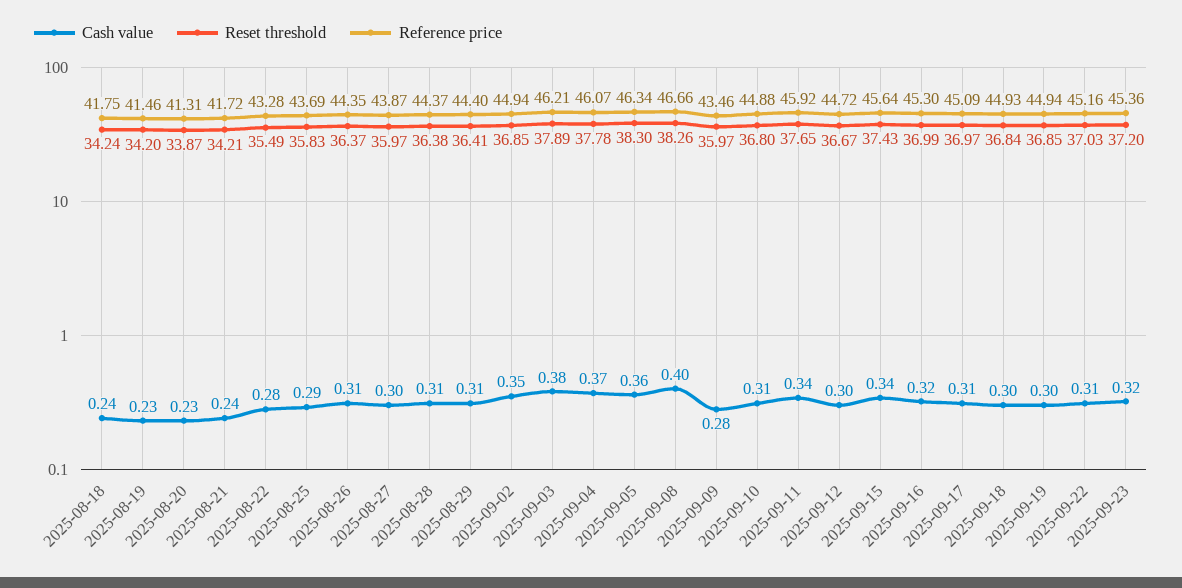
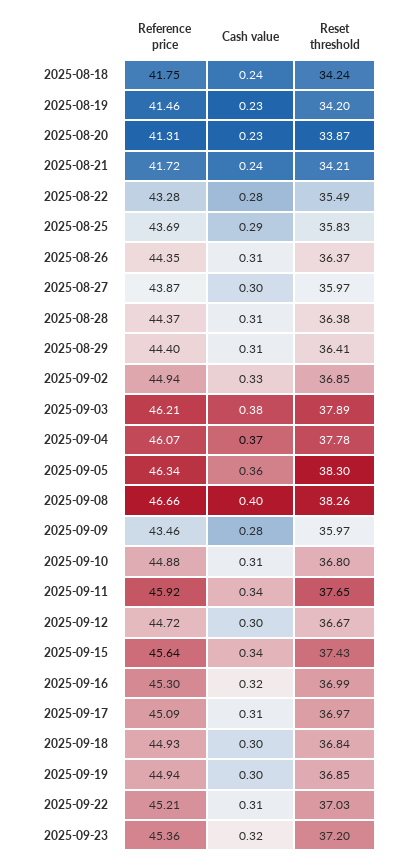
Cash value, 2025-09-02: 0.35 -> 0.33
Reference price, 2025-09-22: 45.16 -> 45.21

